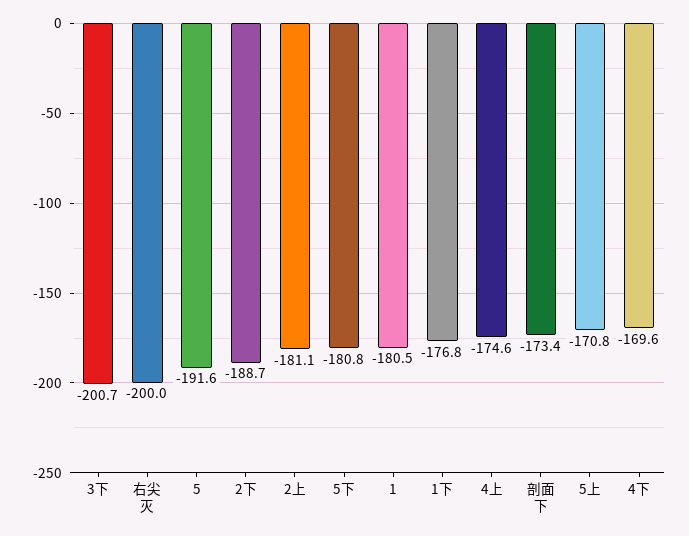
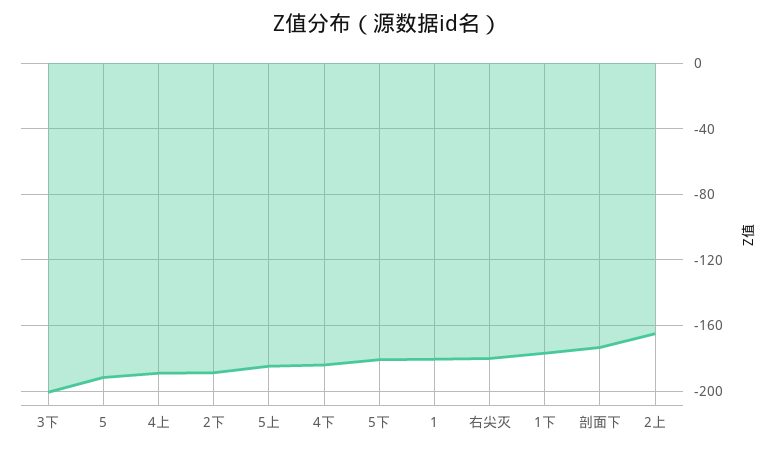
右尖灭: -200 -> -180
2上: -181.1 -> -165
4上: -174.6 -> -190
5上: -170.8 -> -185
4下: -169.6 -> -185

